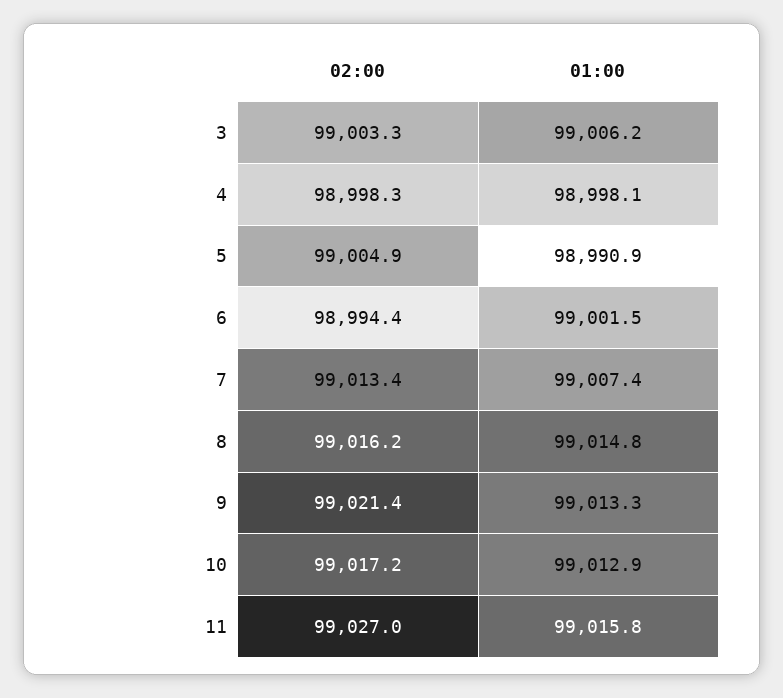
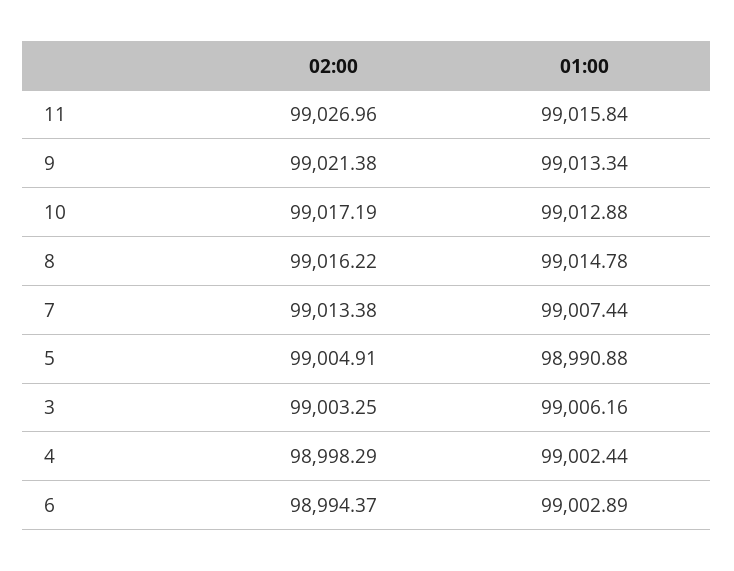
01:00, 4: 98998.1 -> 99002.44
01:00, 6: 99001.5 -> 99002.89

